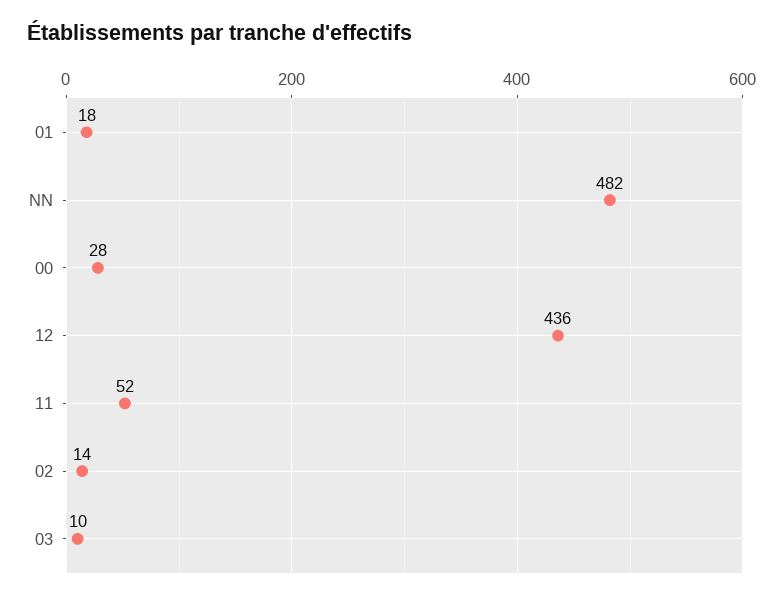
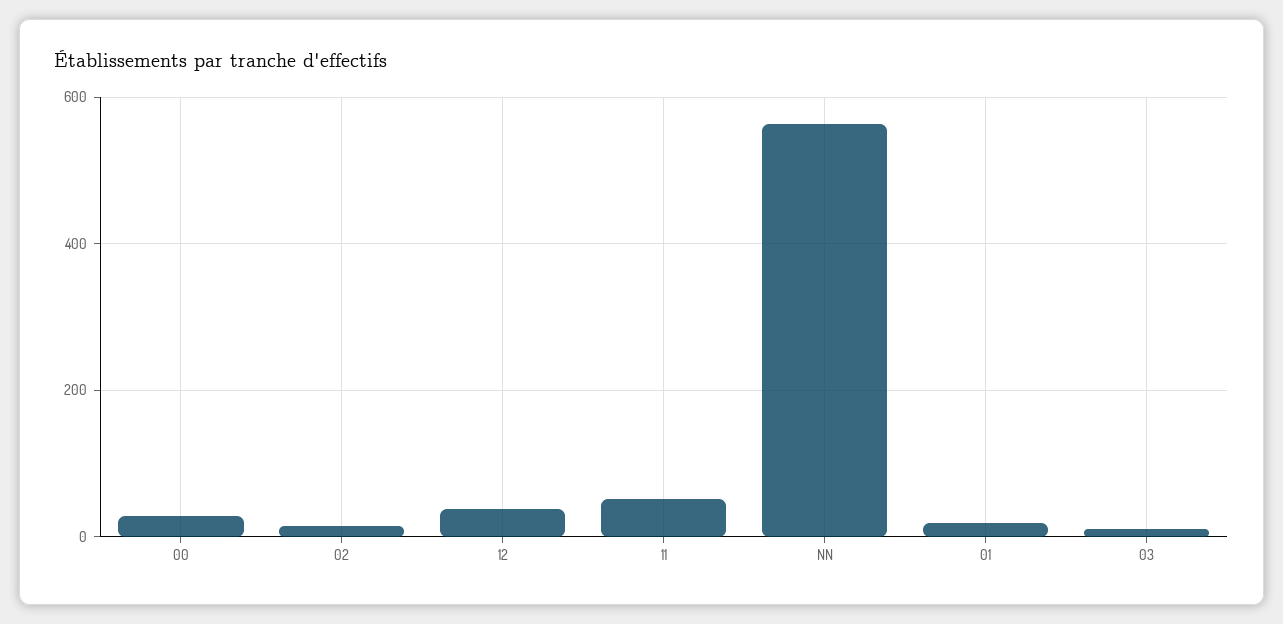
NN: 482 -> 560
12: 436 -> 40

